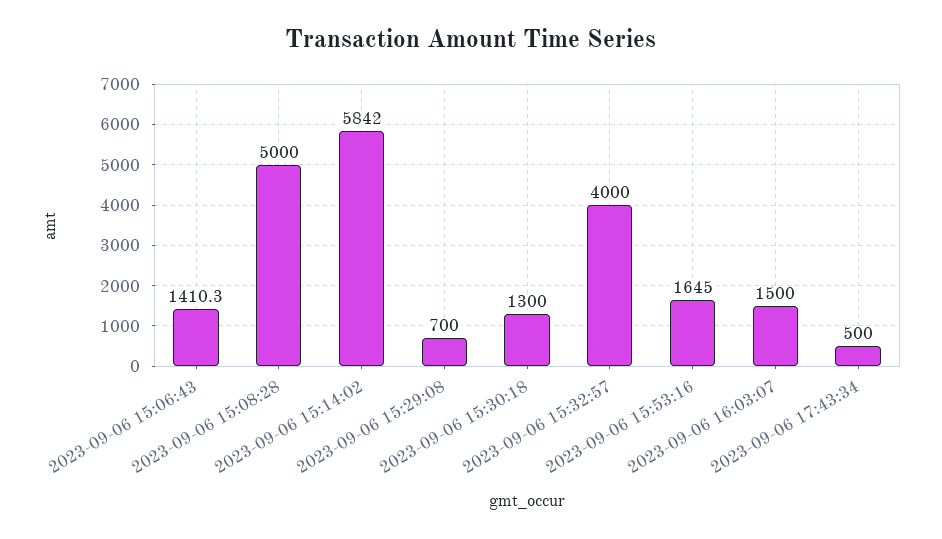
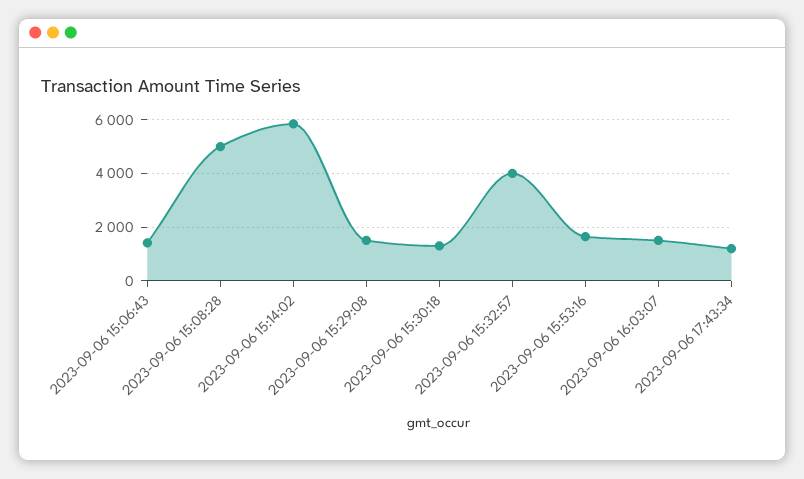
2023-09-06 15:29:08: 700 -> 1500
2023-09-06 17:43:34: 500 -> 1250

